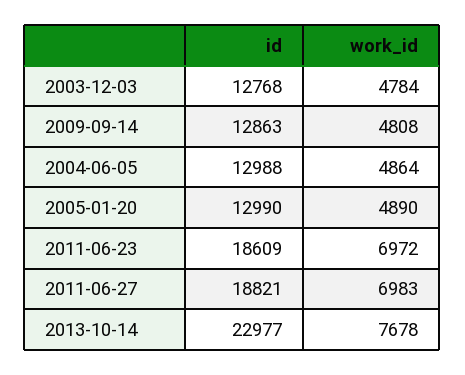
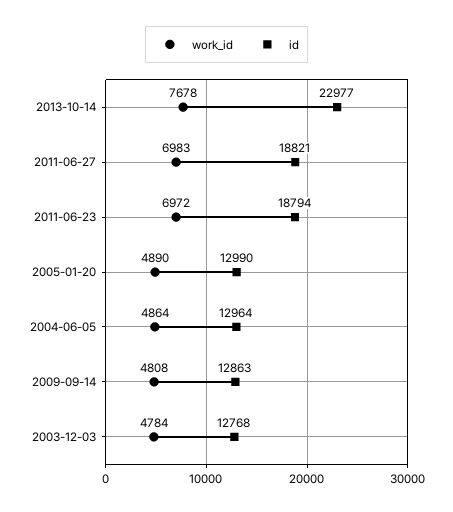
id, 2004-06-05: 12988 -> 12964
id, 2011-06-23: 18609 -> 18794

